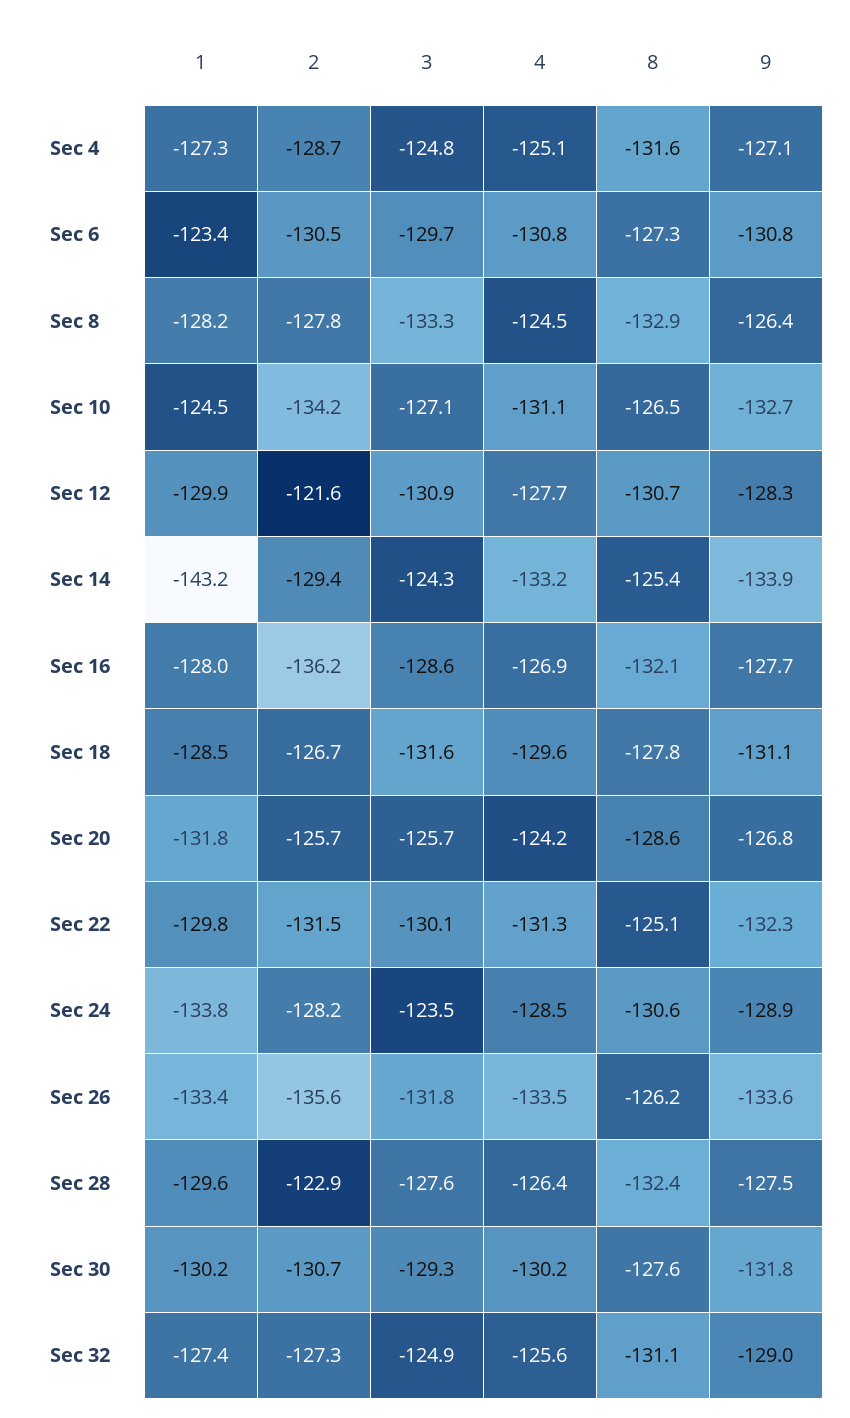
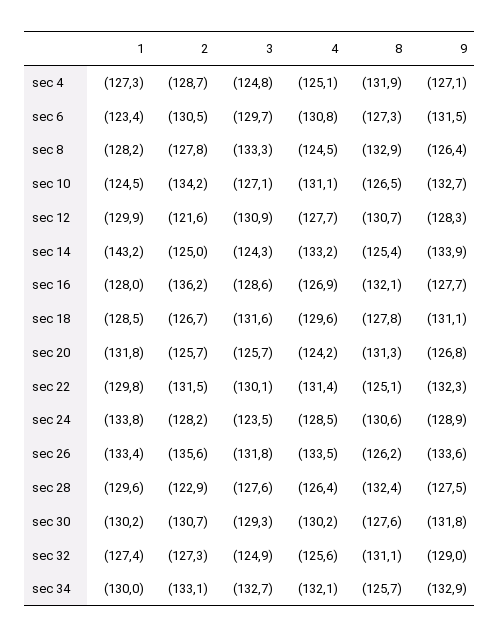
8, Sec 4: -131.6 -> -131.9
9, Sec 6: -130.8 -> -131.5
2, Sec 14: -129.4 -> -125
8, Sec 20: -128.6 -> -131.3
4, Sec 22: -131.3 -> -131.4
1, sec 34: none -> -130
2, sec 34: none -> -133.1
3, sec 34: none -> -132.7
4, sec 34: none -> -132.1
8, sec 34: none -> -125.7
9, sec 34: none -> -132.9

